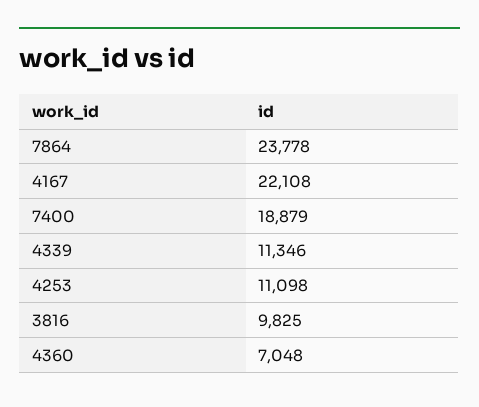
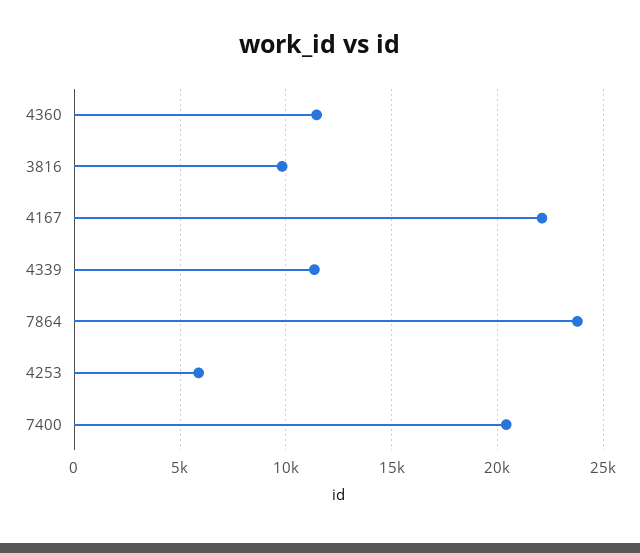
7400: 18879 -> 20500
4253: 11098 -> 6000
4360: 7048 -> 11500

